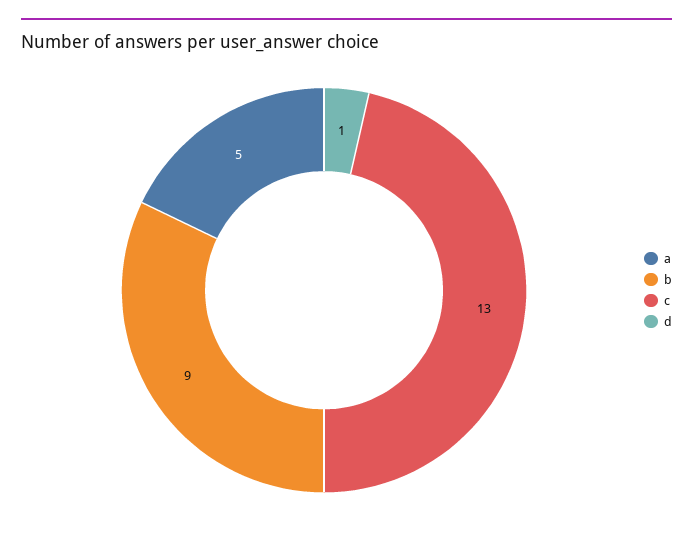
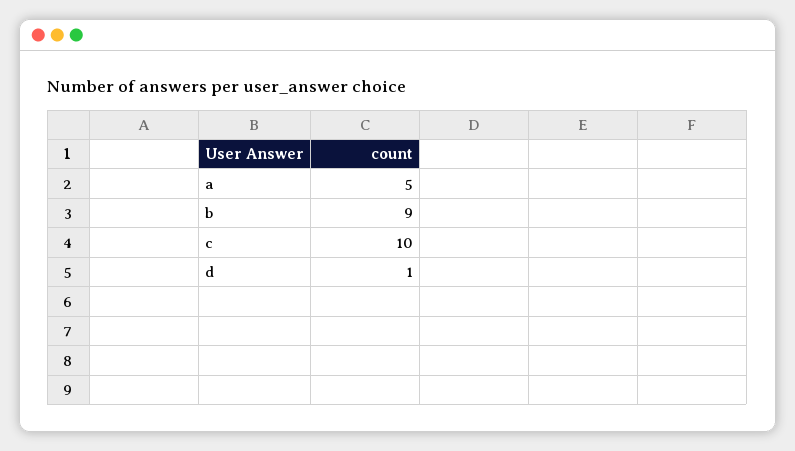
c: 13 -> 10

